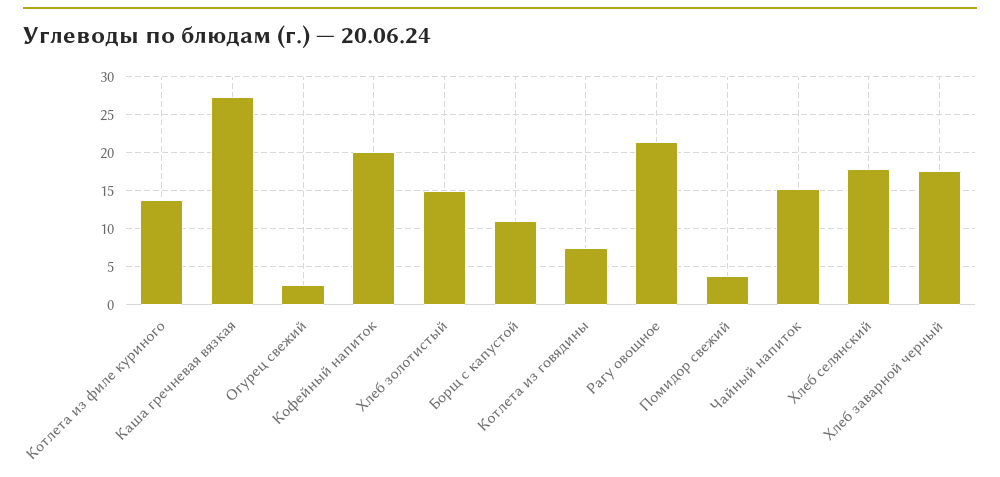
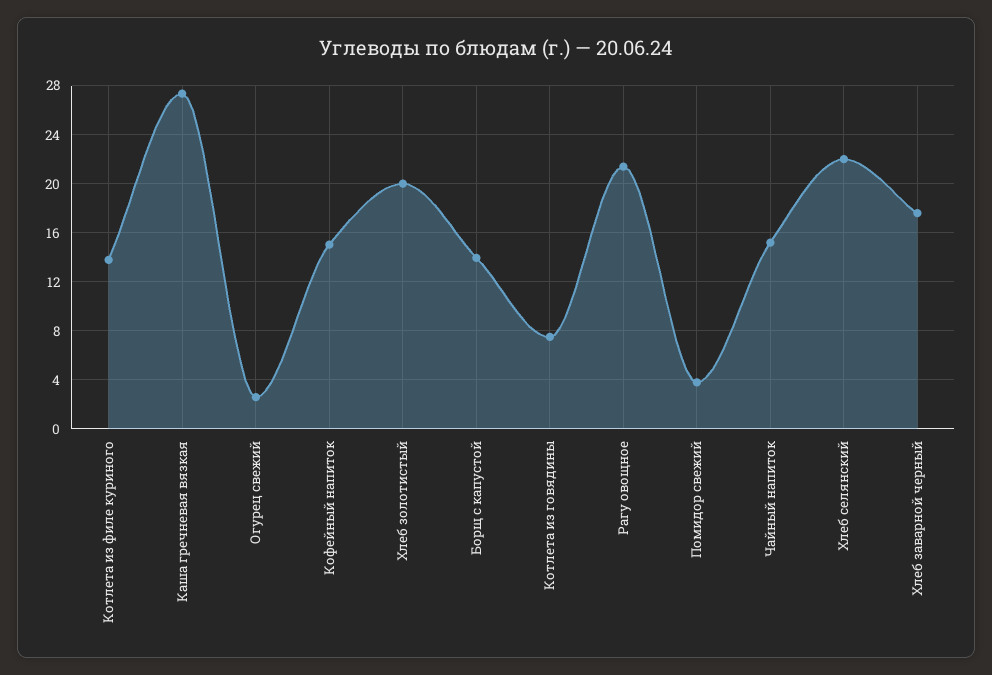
Кофейный напиток: 20 -> 15
Хлеб золотистый: 15 -> 20
Борщ с капустой: 11 -> 14
Хлеб селянский: 18 -> 22

